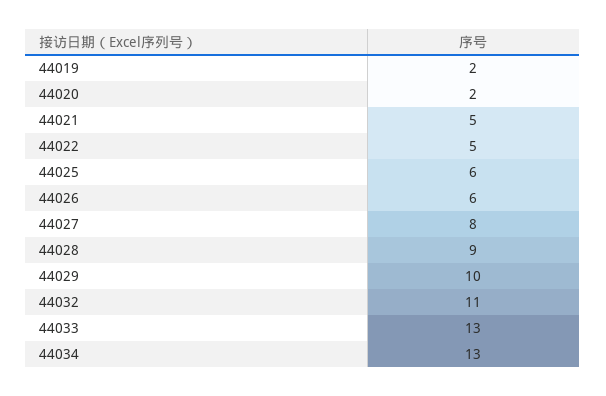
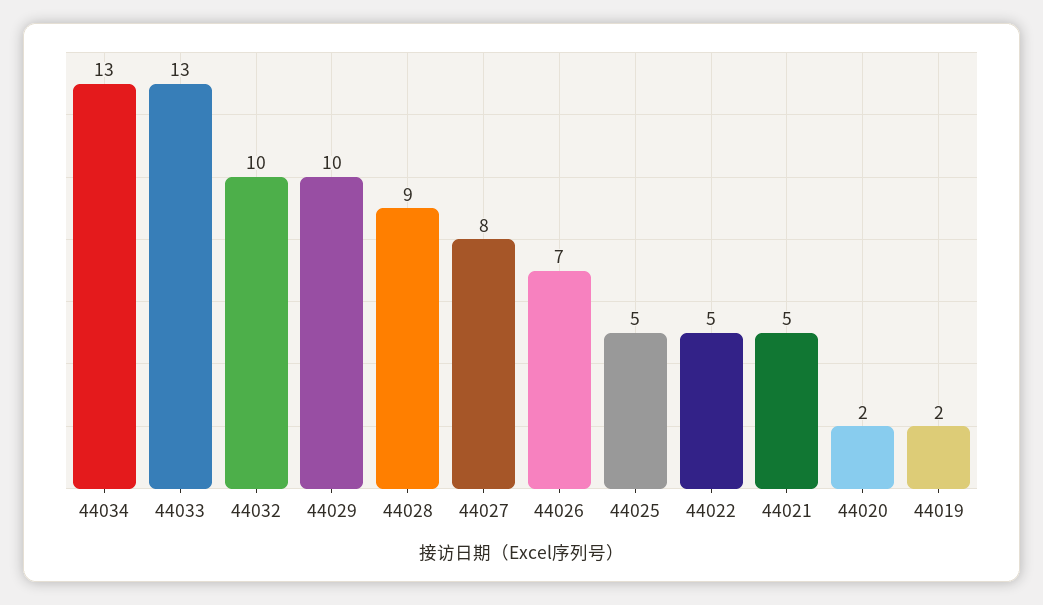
44025: 6 -> 5
44026: 6 -> 7
44032: 11 -> 10

